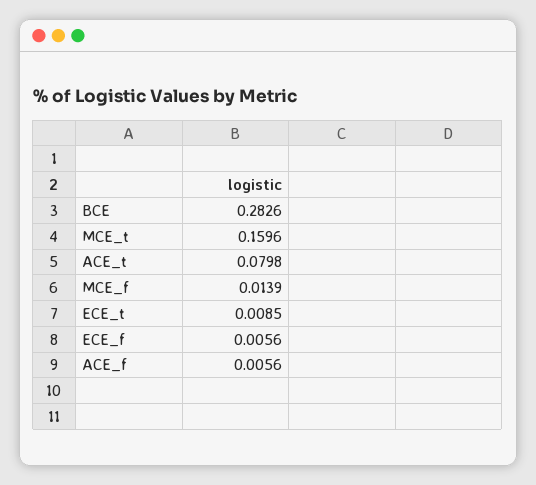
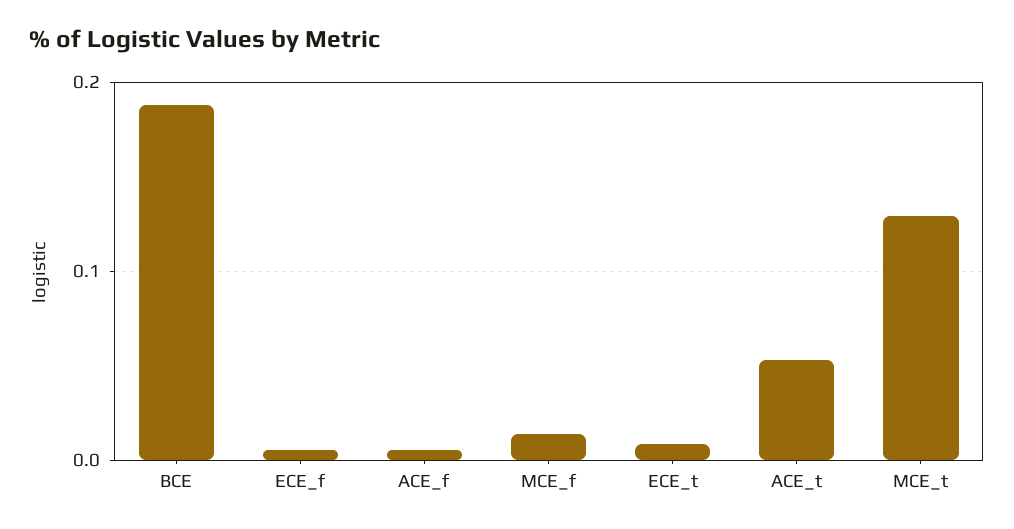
BCE: 0.2826 -> 0.19
MCE_t: 0.1596 -> 0.13
ACE_t: 0.0798 -> 0.05

